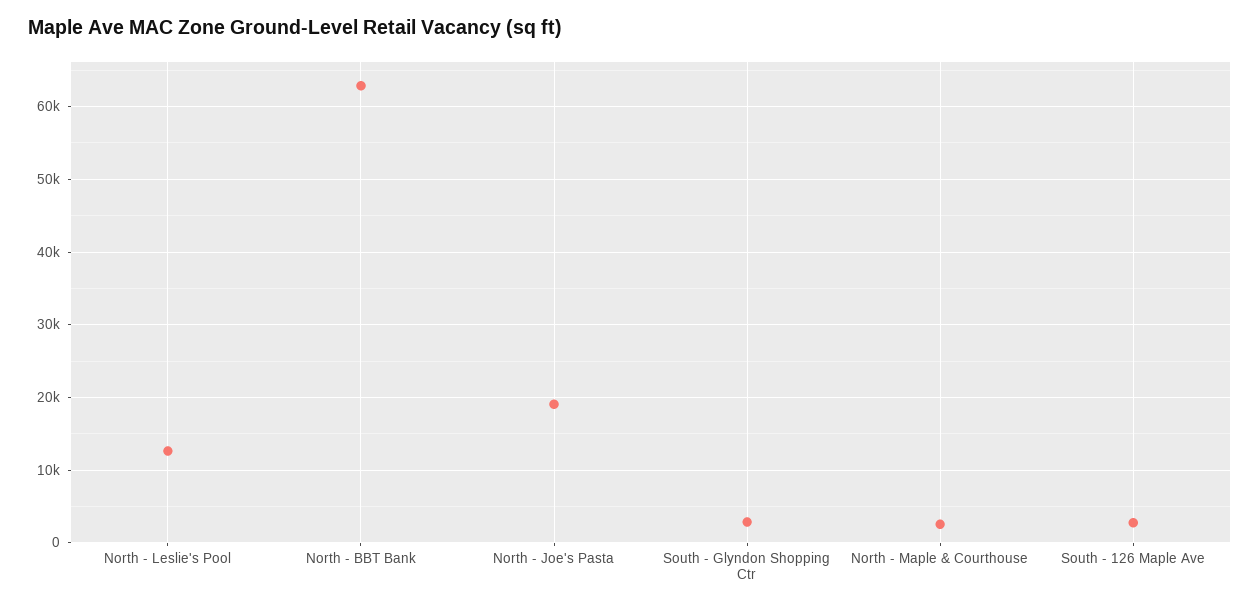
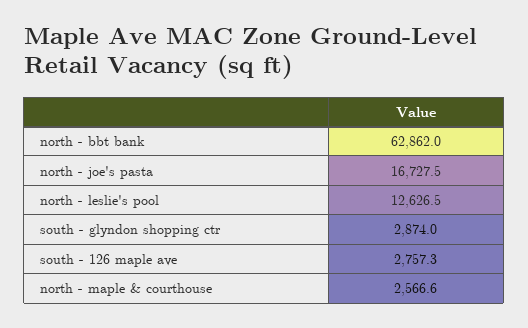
North - Joe's Pasta: 19000 -> 16727.5

